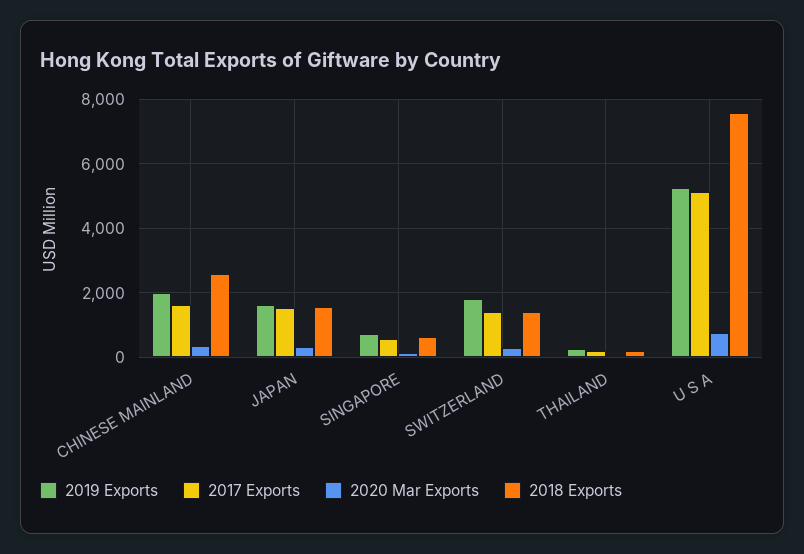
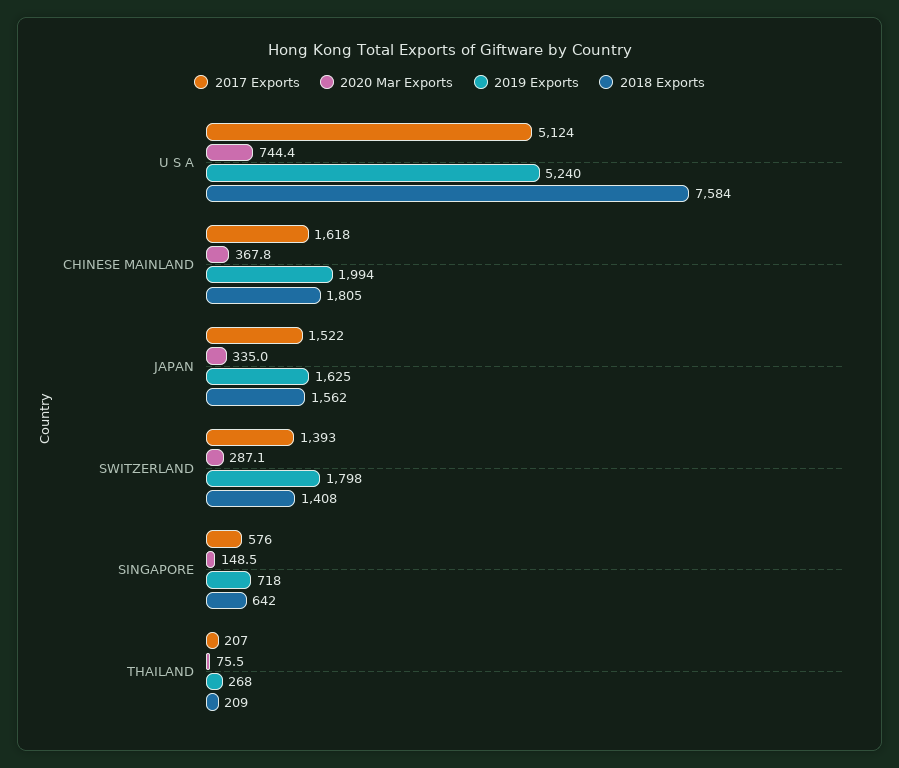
2018 Exports, CHINESE MAINLAND: 2600 -> 1805

